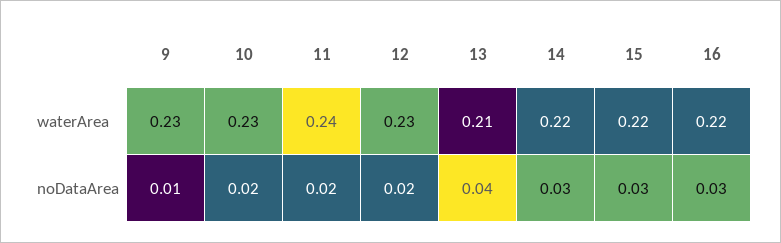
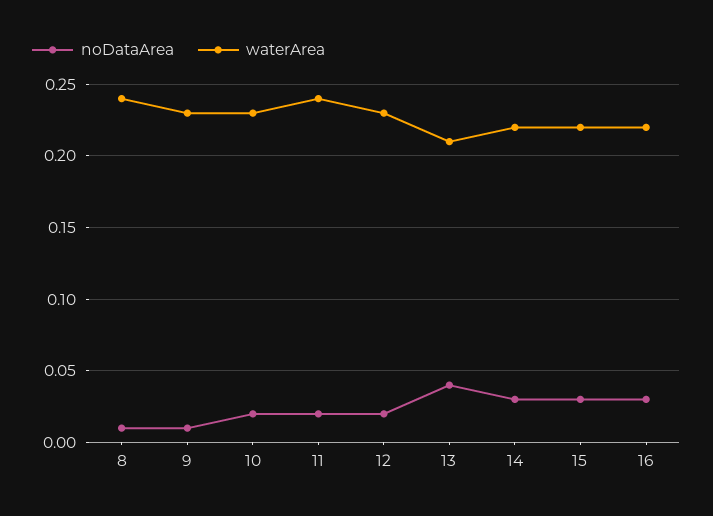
noDataArea, 8: none -> 0.01
waterArea, 8: none -> 0.24

